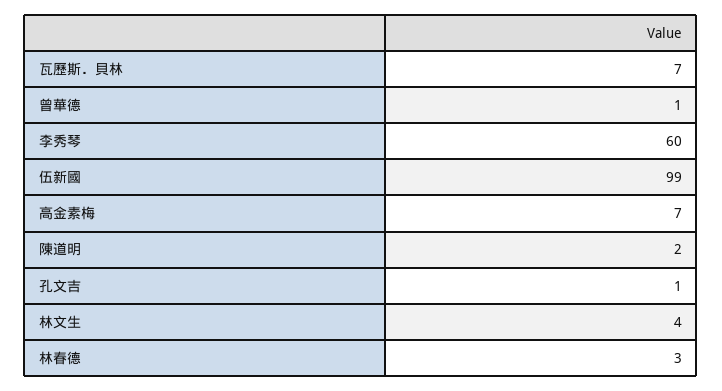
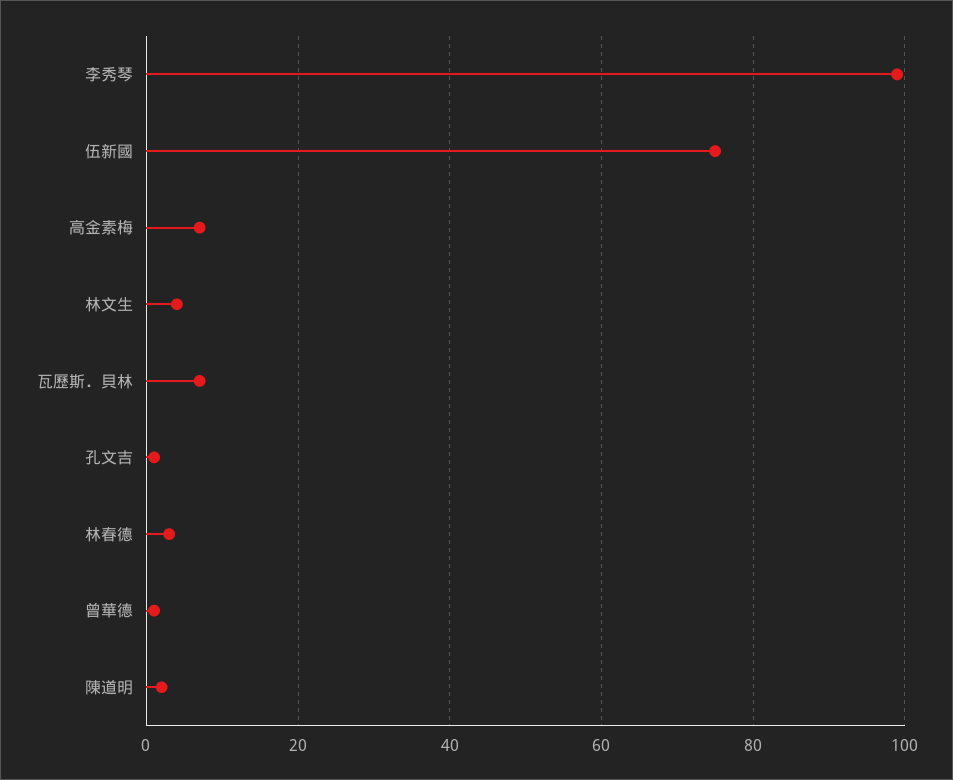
李秀琴: 60 -> 100
伍新國: 99 -> 75

